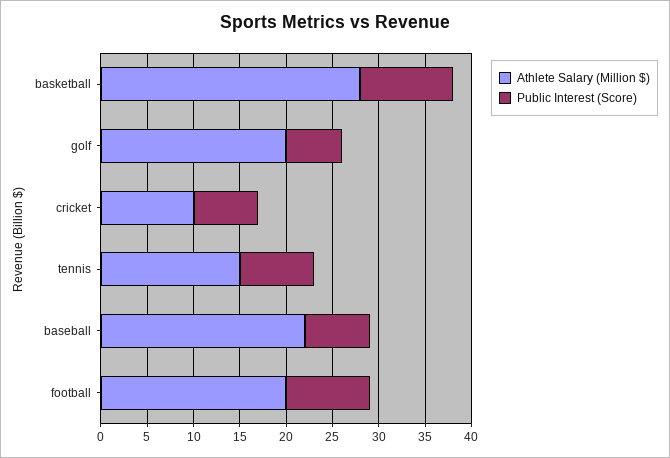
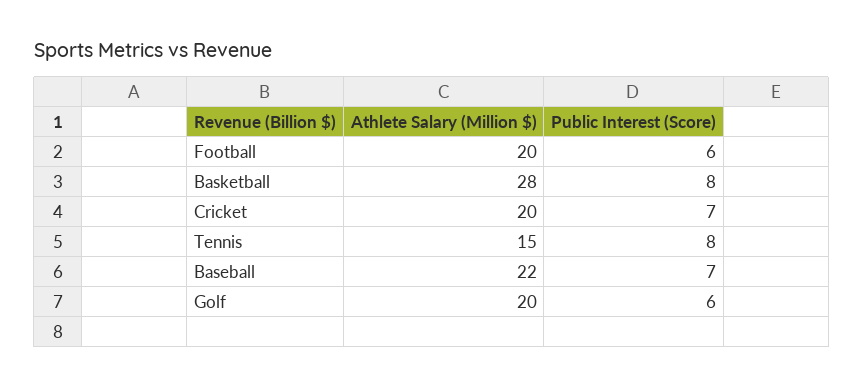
Public Interest (Score), basketball: 10 -> 8
Athlete Salary (Million $), cricket: 10 -> 20
Public Interest (Score), football: 9 -> 6

